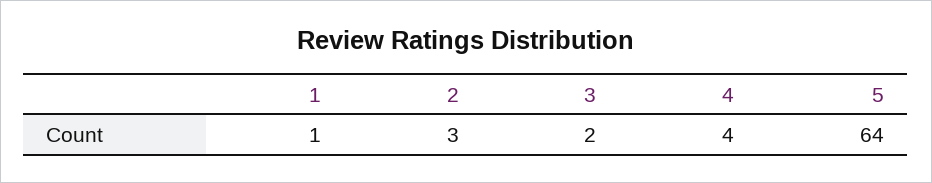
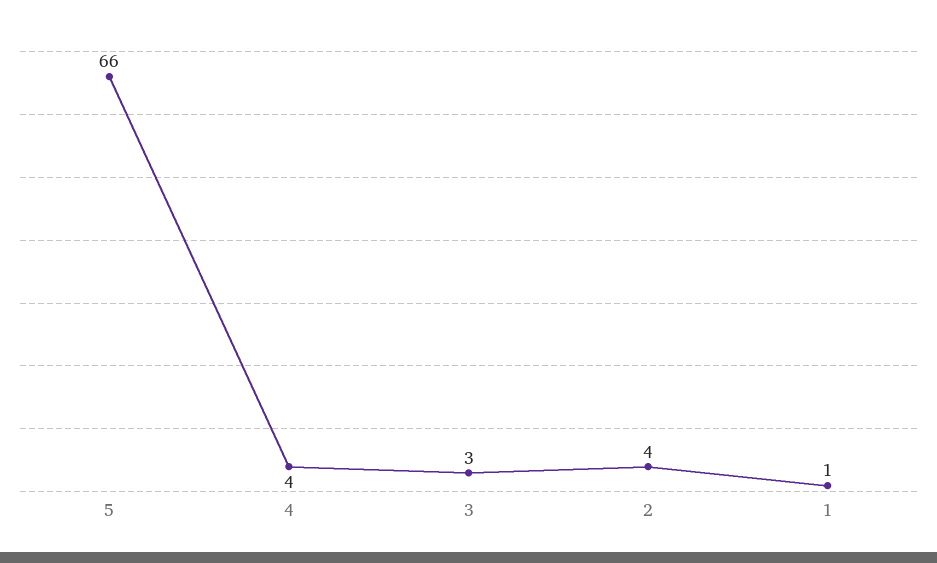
2: 3 -> 4
3: 2 -> 3
5: 64 -> 66

